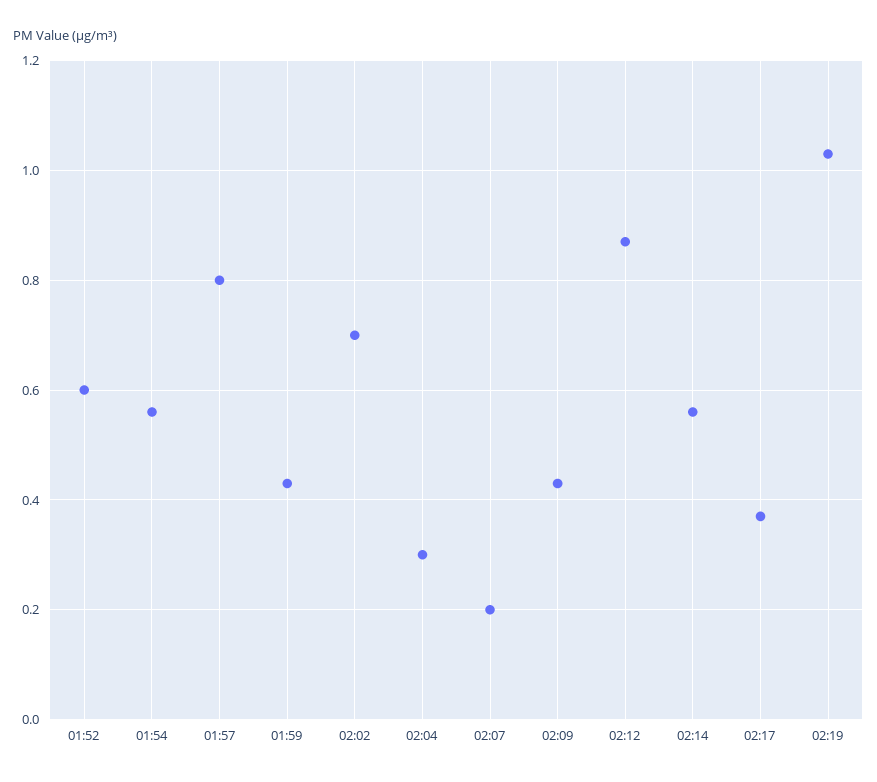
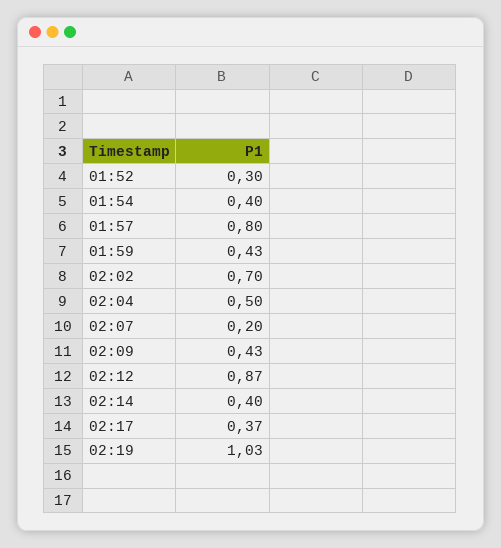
01:52: 0.6 -> 0.3
01:54: 0.55 -> 0.4
02:04: 0.3 -> 0.5
02:14: 0.55 -> 0.4

